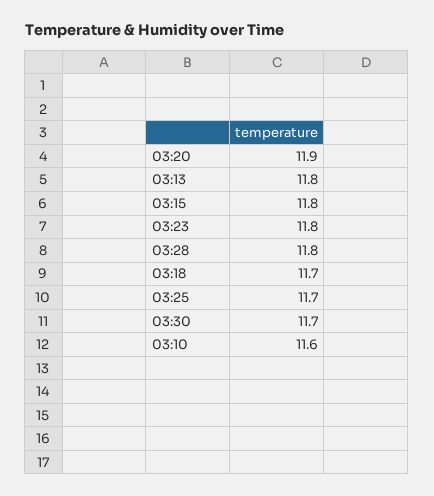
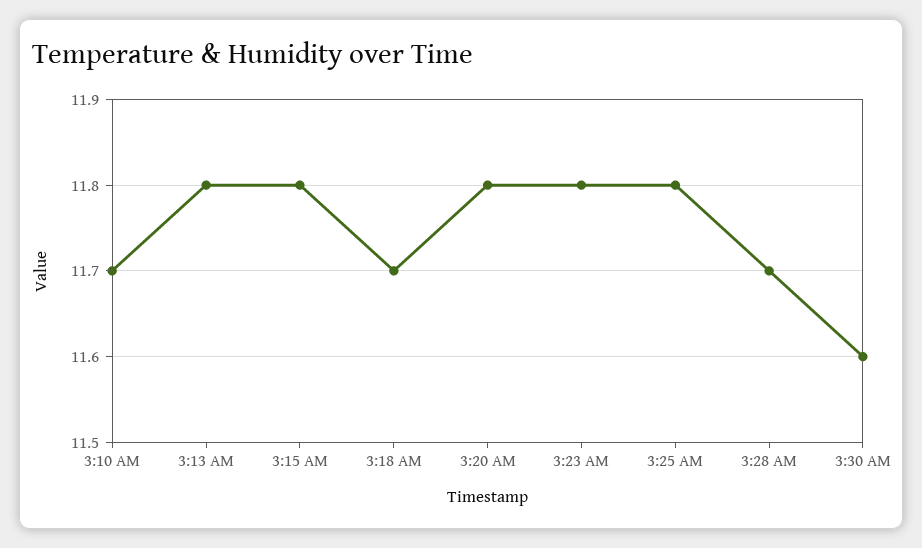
03:20: 11.9 -> 11.8
03:28: 11.8 -> 11.7
03:25: 11.7 -> 11.8
03:30: 11.7 -> 11.6
03:10: 11.6 -> 11.7

